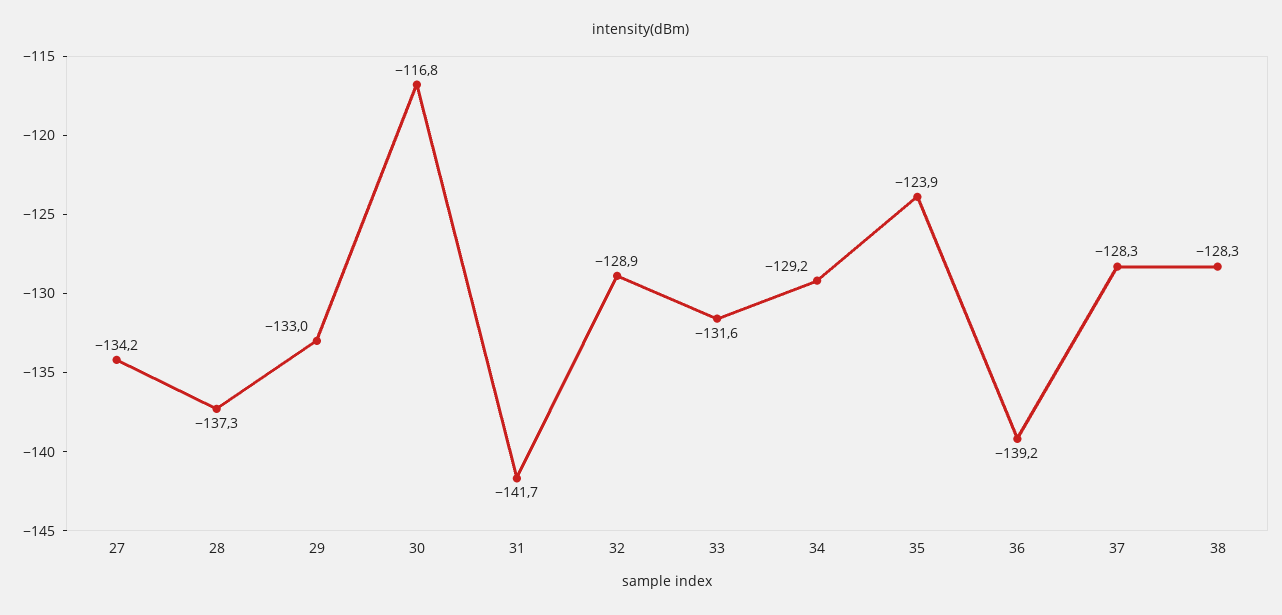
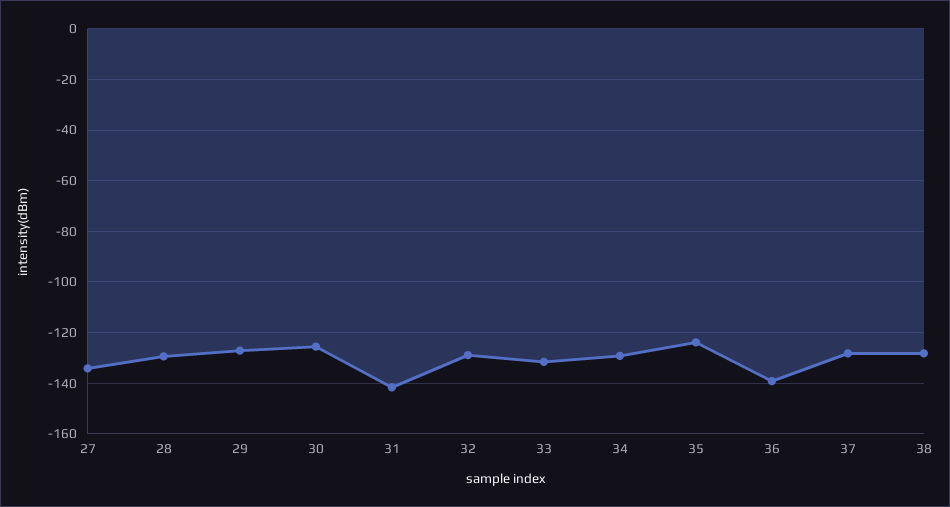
28: -137.3 -> -130
29: -133 -> -127.5
30: -116.8 -> -125

